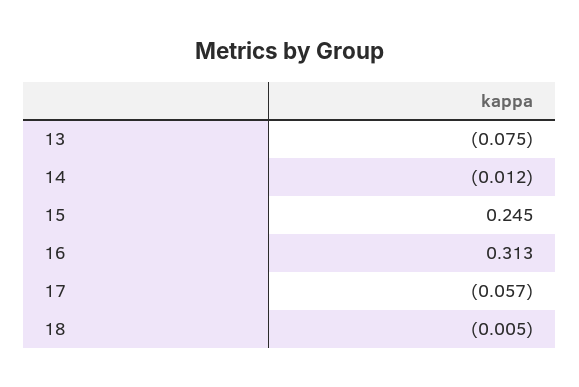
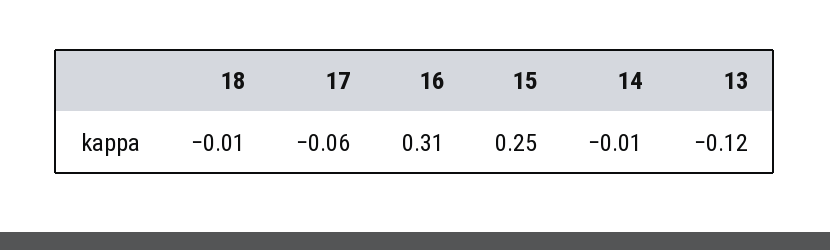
13: -0.075 -> -0.12

